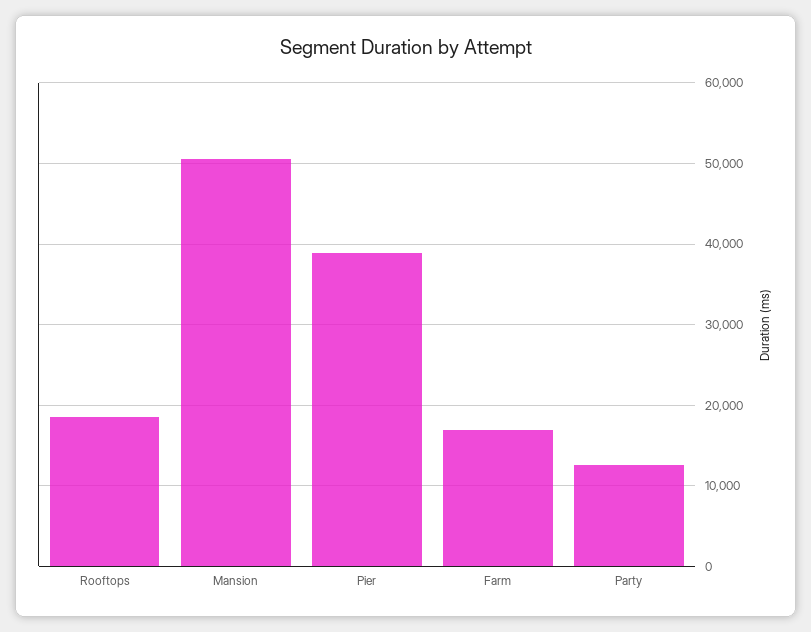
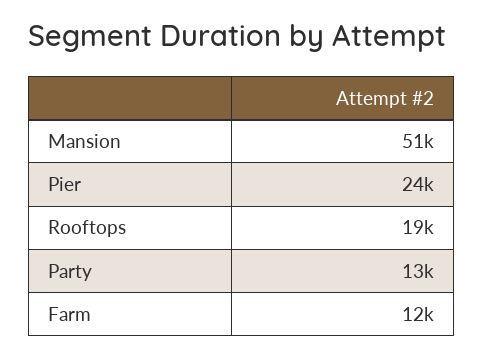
Pier: 39000 -> 24000
Farm: 17000 -> 12000

